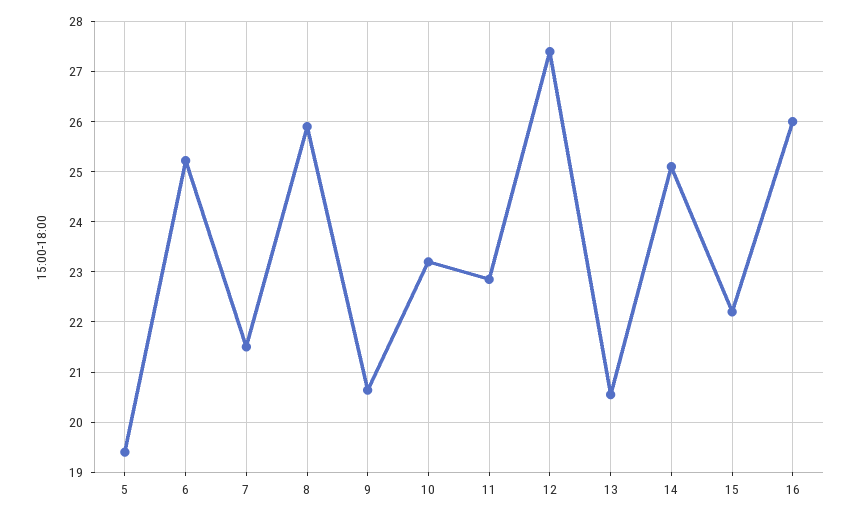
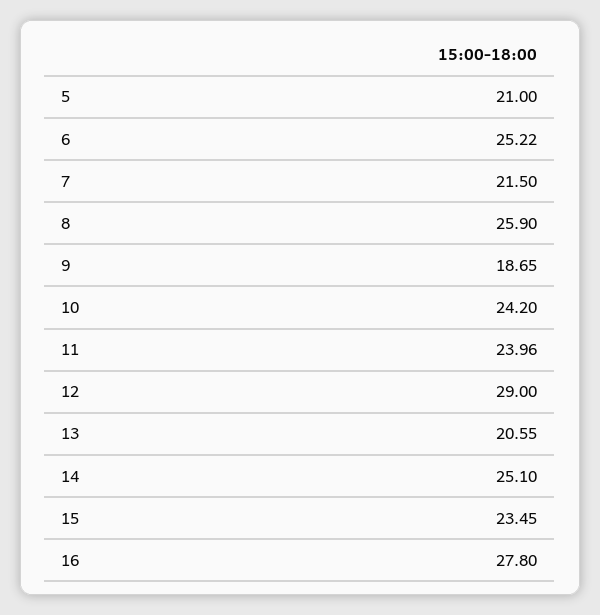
5: 19.4 -> 21
9: 20.6 -> 18.65
10: 23.2 -> 24.2
11: 22.8 -> 23.96
12: 27.4 -> 29
15: 22.2 -> 23.45
16: 26 -> 27.8

